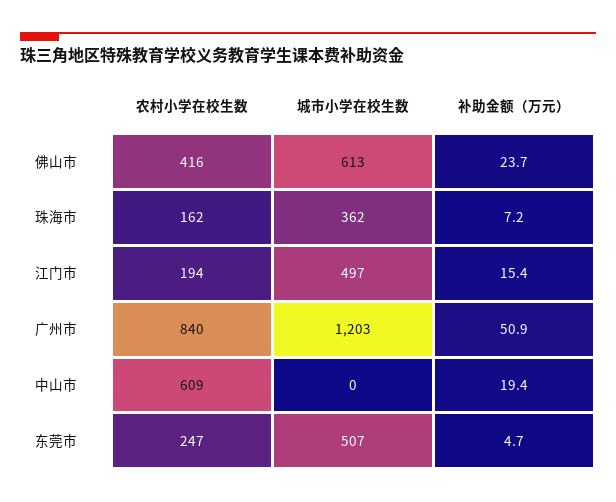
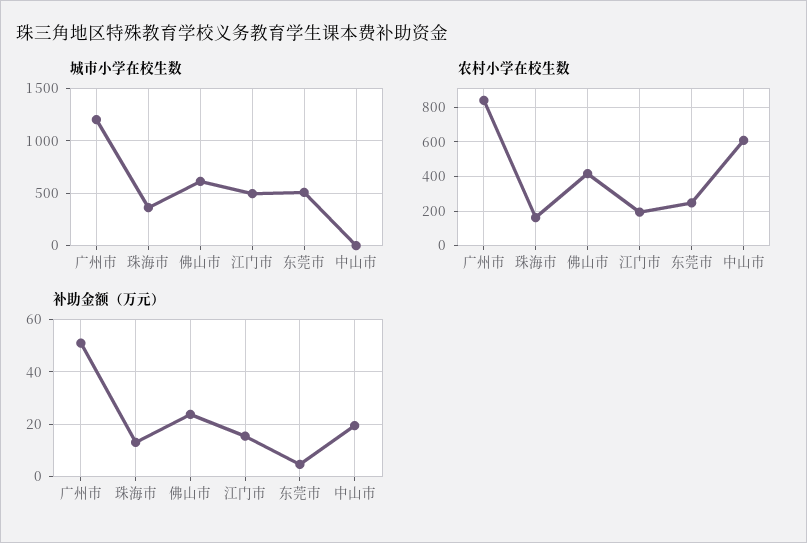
补助金额（万元）, 珠海市: 7.2 -> 12.5

